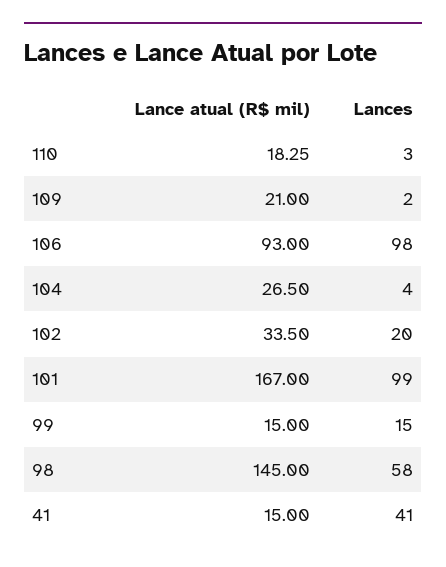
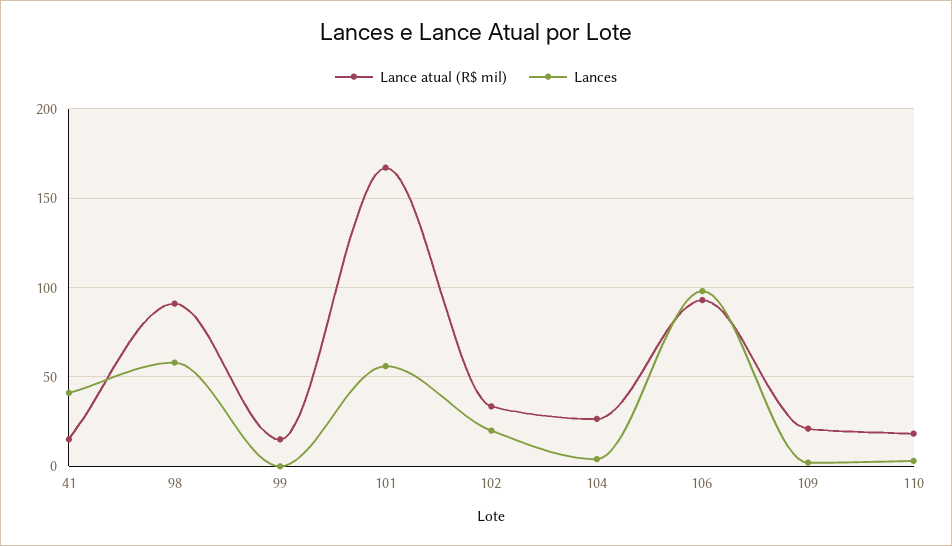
Lances, 101: 99 -> 55
Lances, 99: 15 -> 0
Lance atual (R$ mil), 98: 145 -> 90

